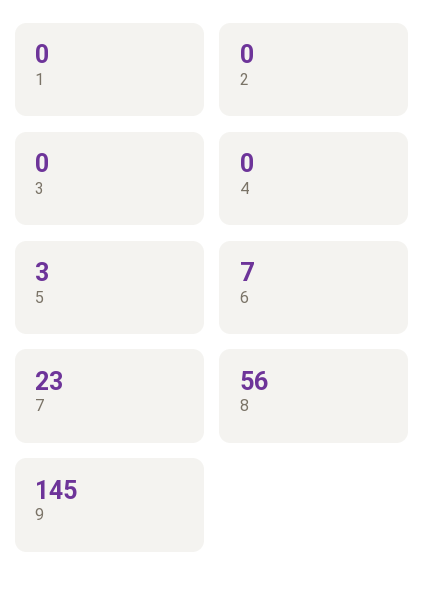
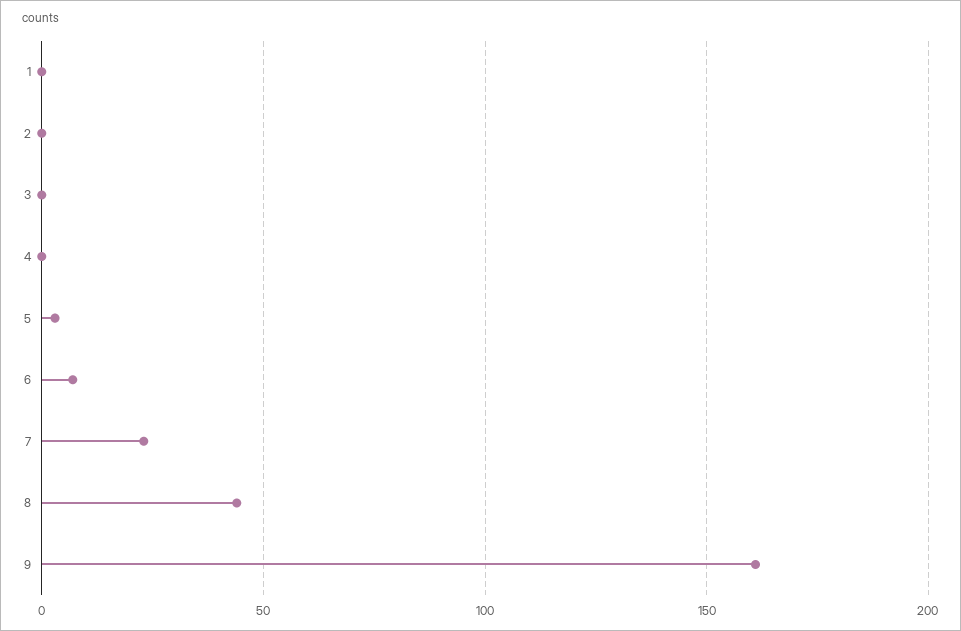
8: 56 -> 45
9: 145 -> 160

